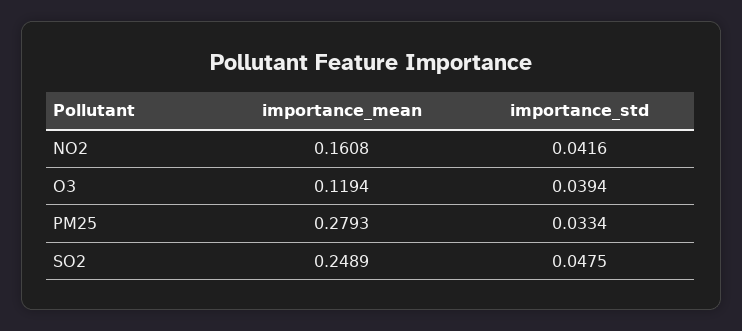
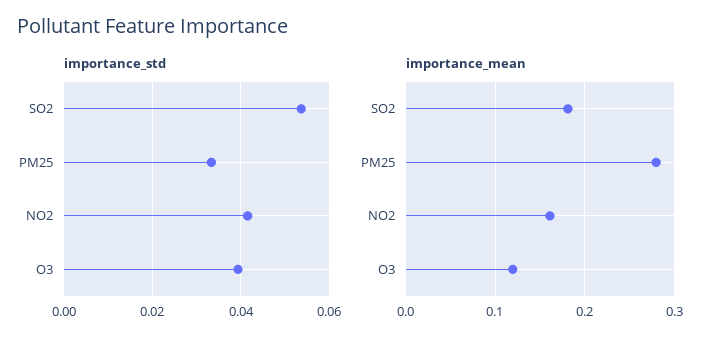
importance_mean, SO2: 0.2489 -> 0.18
importance_std, SO2: 0.0475 -> 0.054

